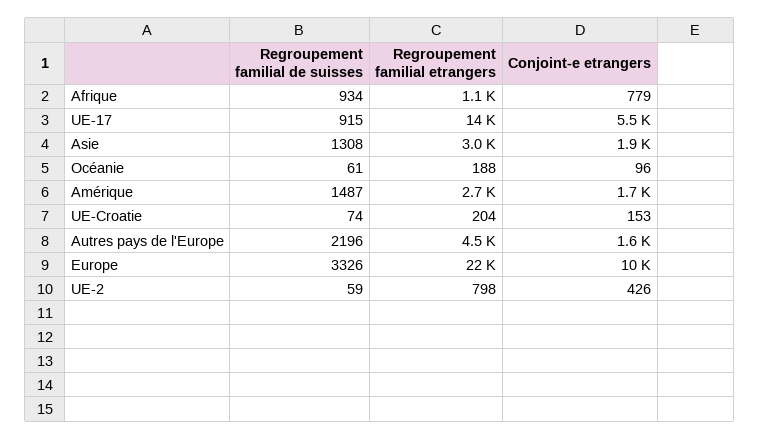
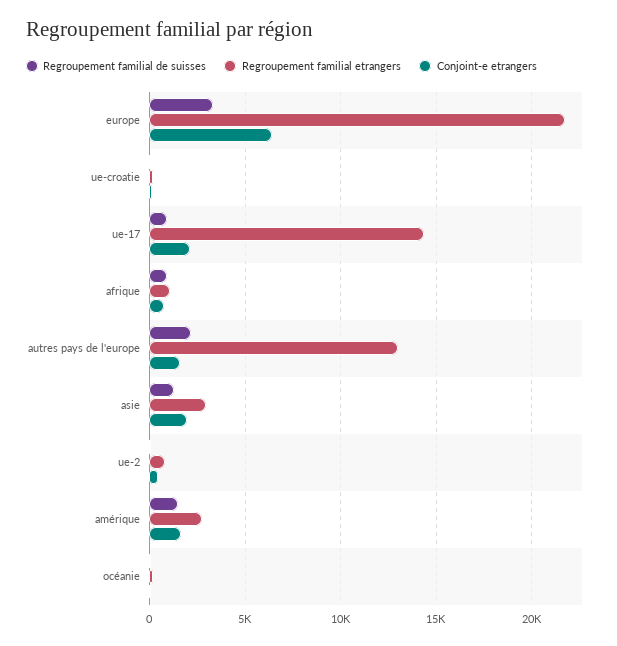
Conjoint-e etrangers, UE-17: 5500 -> 2000
Regroupement familial etrangers, Autres pays de l'Europe: 4500 -> 13000
Conjoint-e etrangers, Europe: 10000 -> 6500

